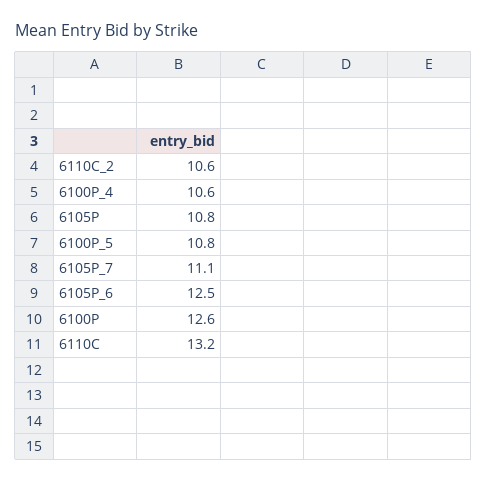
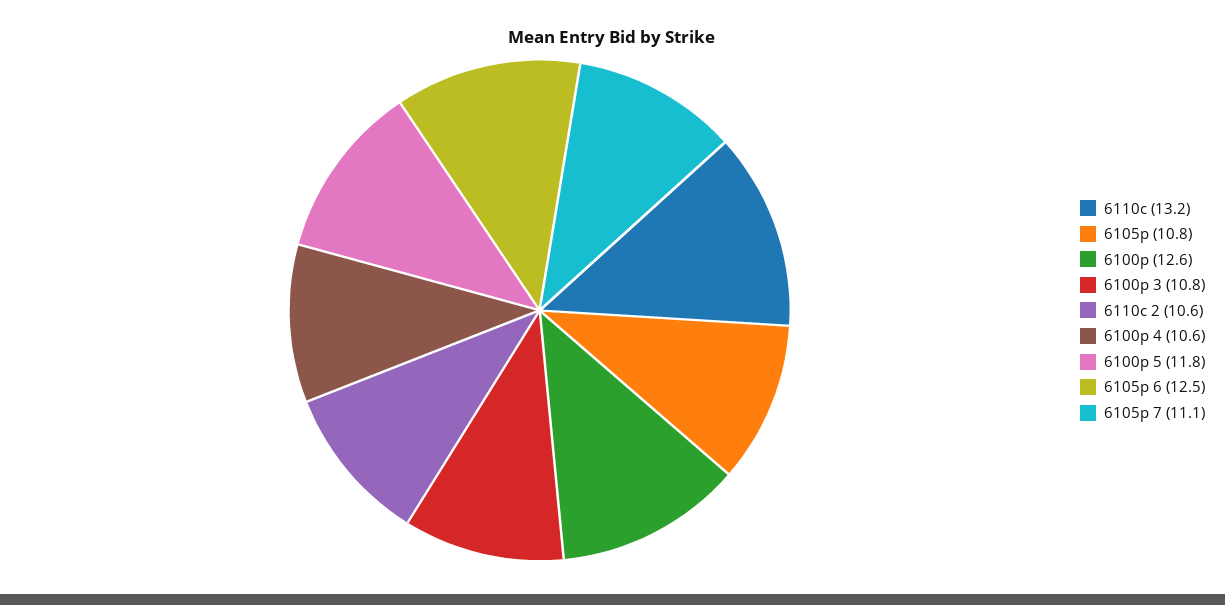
6100P_5: 10.8 -> 11.8
6100p 3: none -> 10.8

